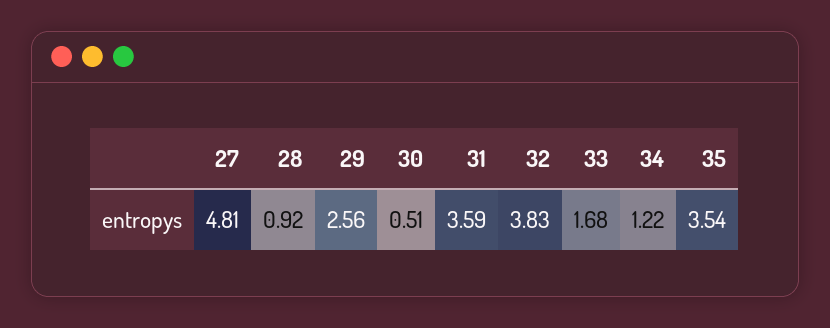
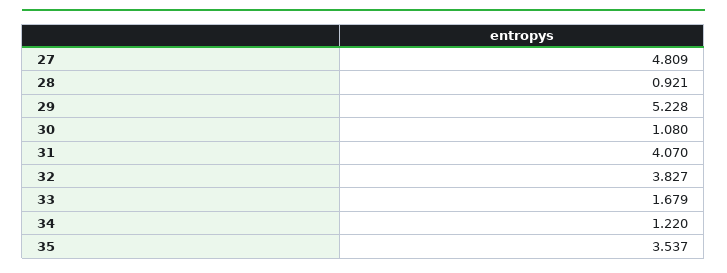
29: 2.56 -> 5.228
30: 0.51 -> 1.08
31: 3.59 -> 4.07

